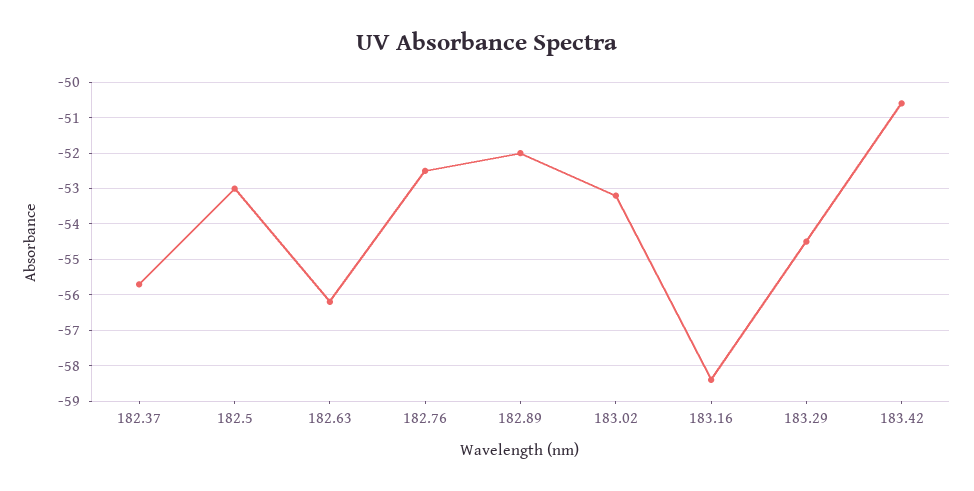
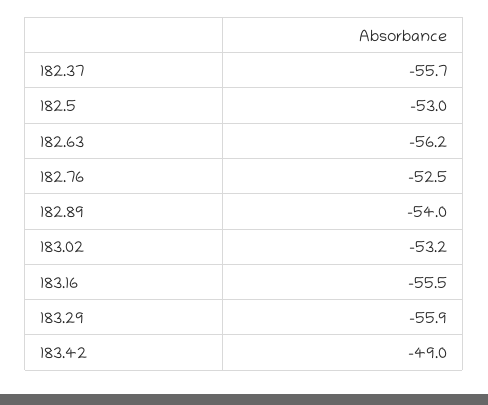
182.89: -52 -> -54
183.16: -58.5 -> -55.5
183.29: -54.5 -> -55.9
183.42: -50.5 -> -49

